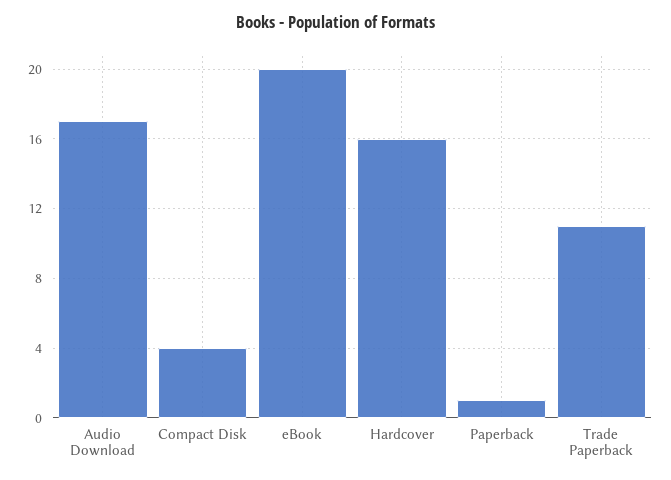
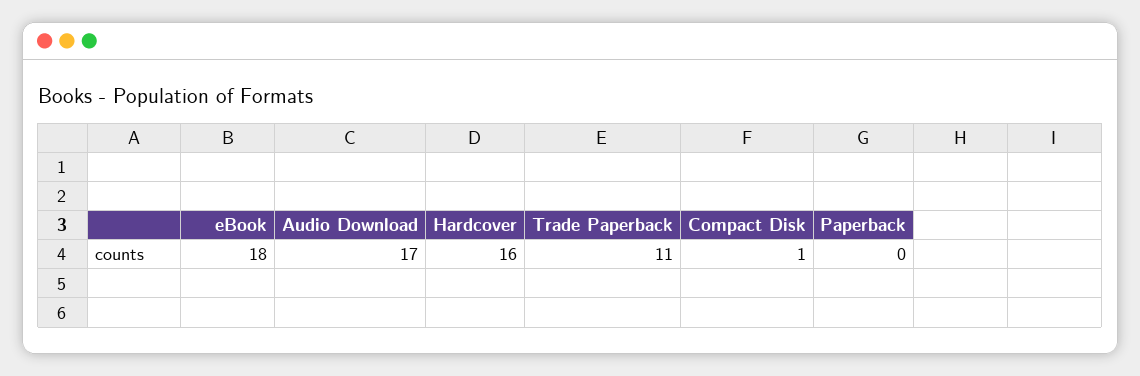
Compact Disk: 4 -> 1
eBook: 20 -> 18
Paperback: 1 -> 0

